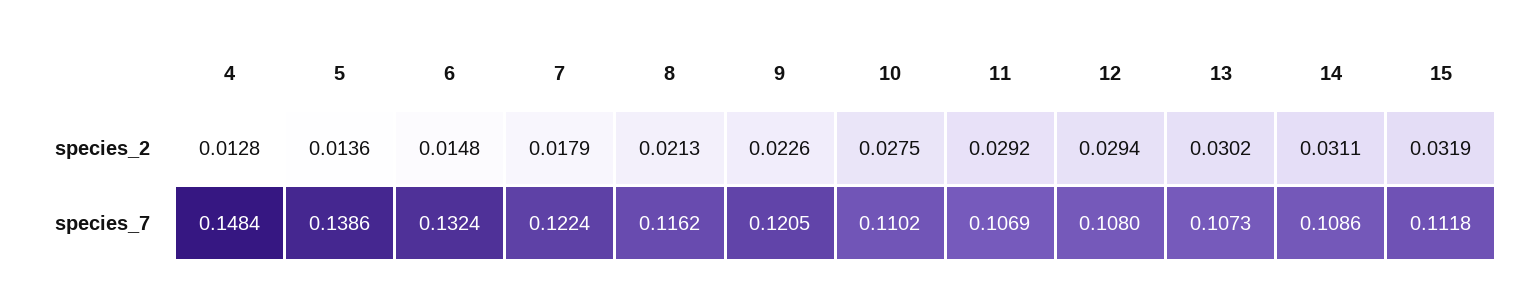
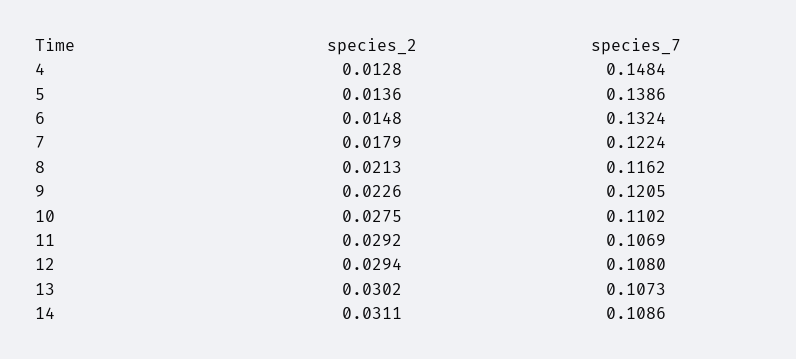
15, species_2: 0.0319 -> none
15, species_7: 0.1118 -> none

